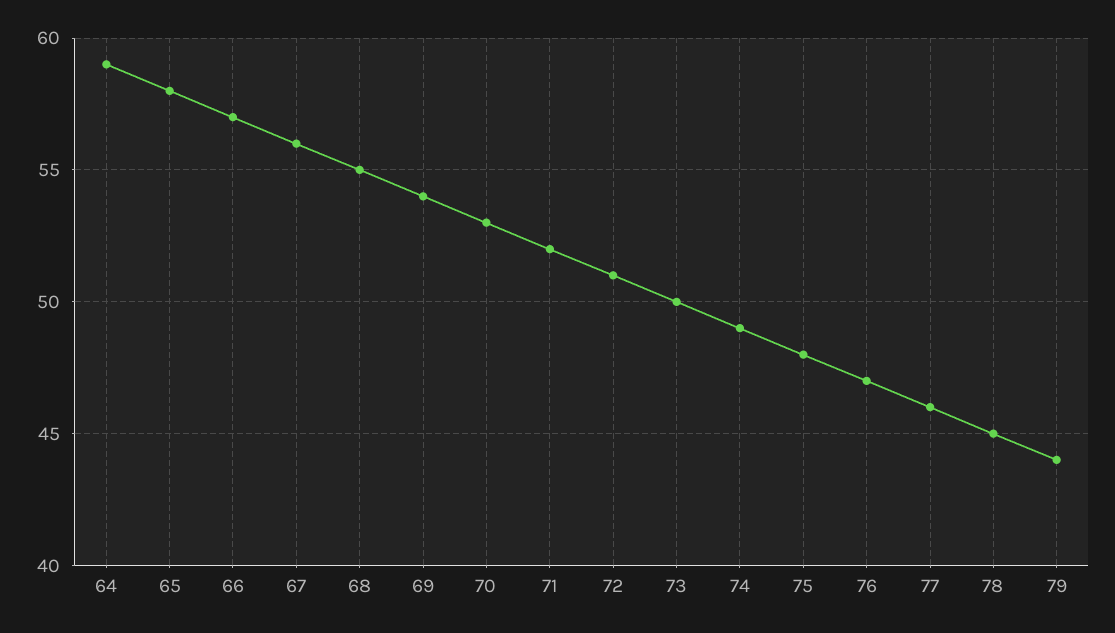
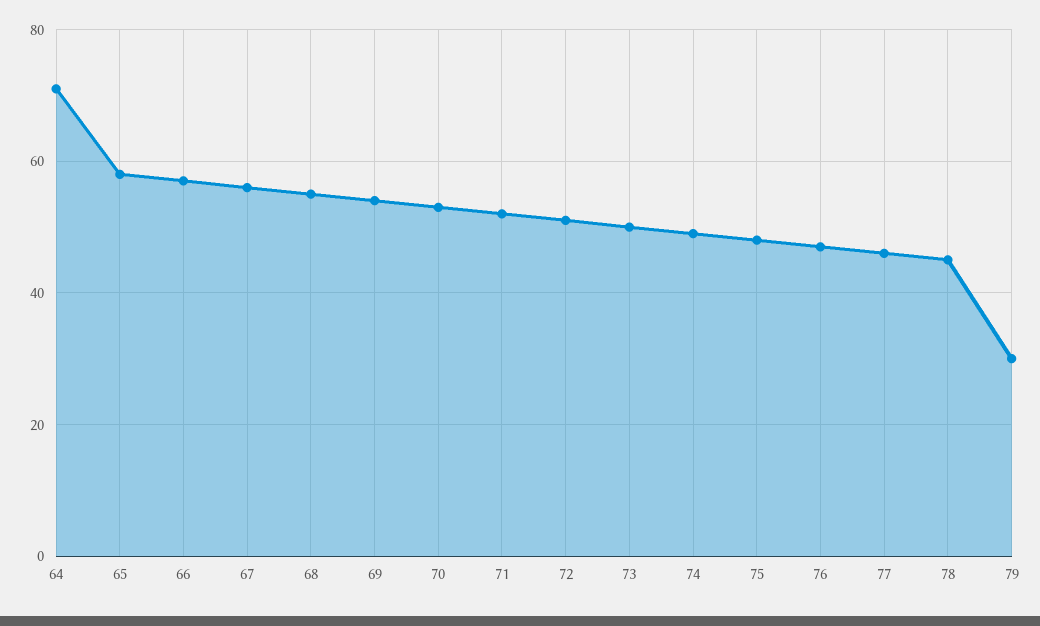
64: 59 -> 70
79: 44 -> 30

